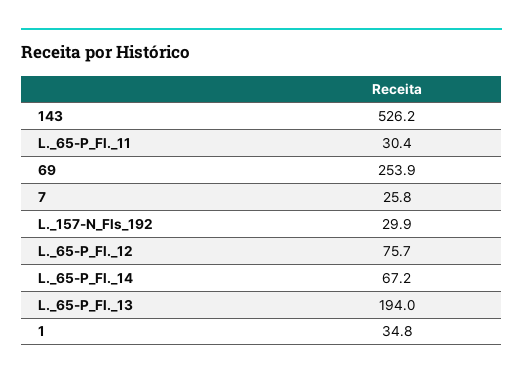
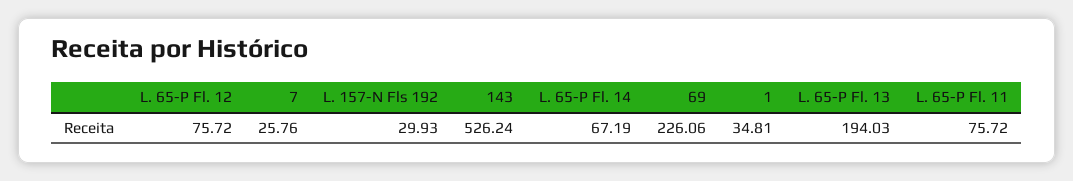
L._65-P_Fl._11: 30.4 -> 75.72
69: 253.9 -> 226.06

